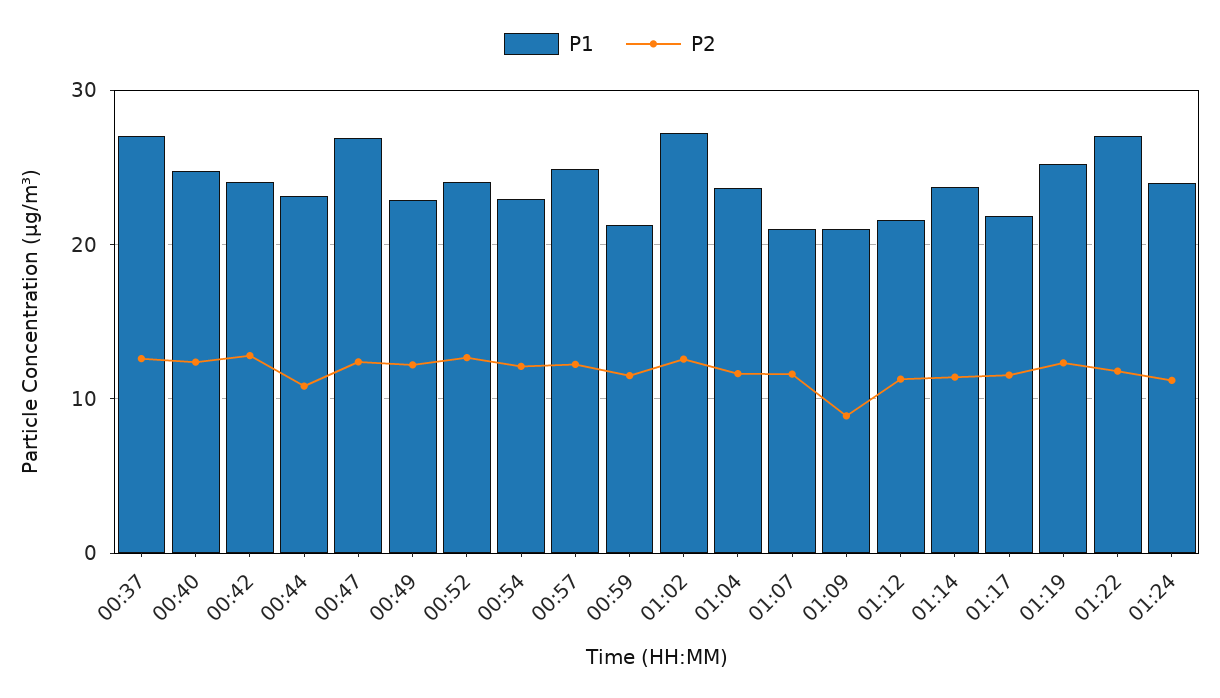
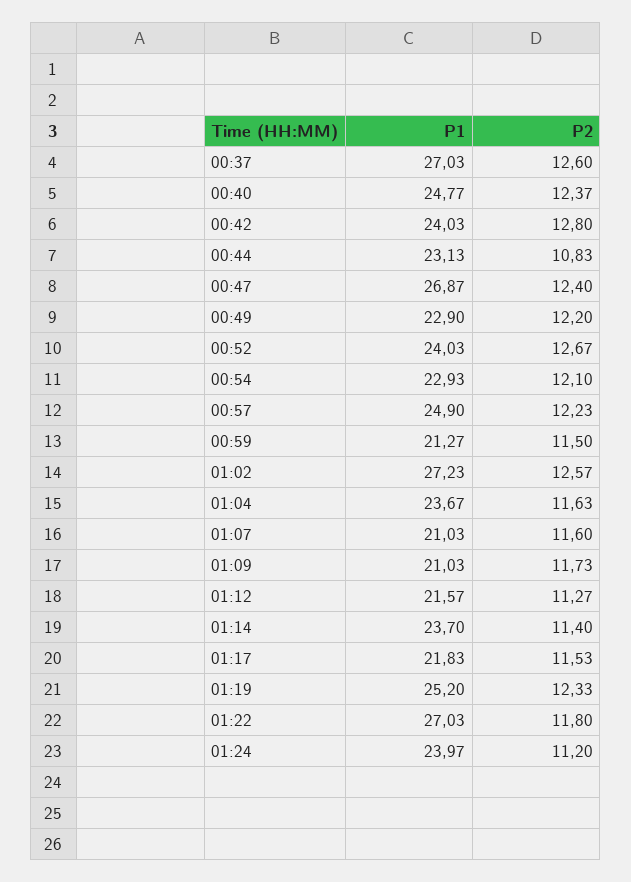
P2, 01:09: 9 -> 11.73

